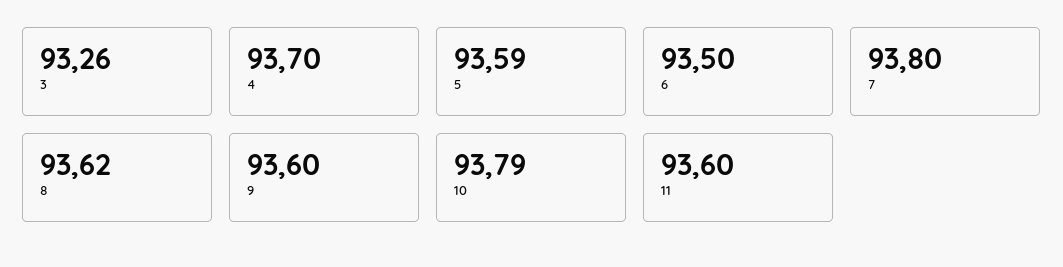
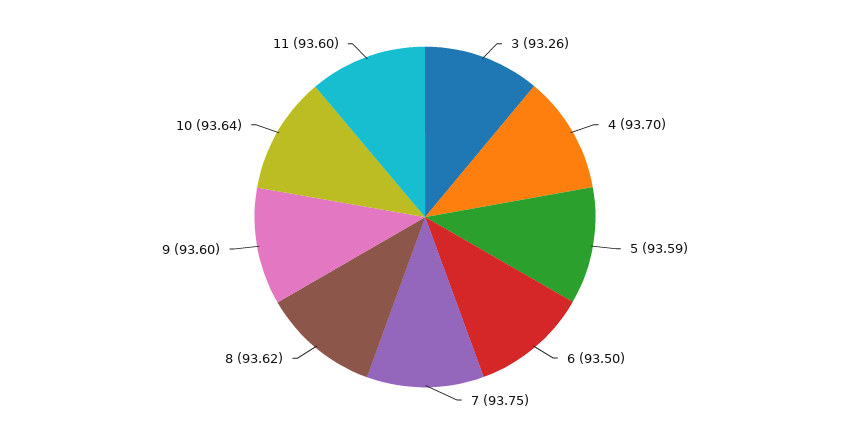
7: 93.8 -> 93.75
10: 93.79 -> 93.64

